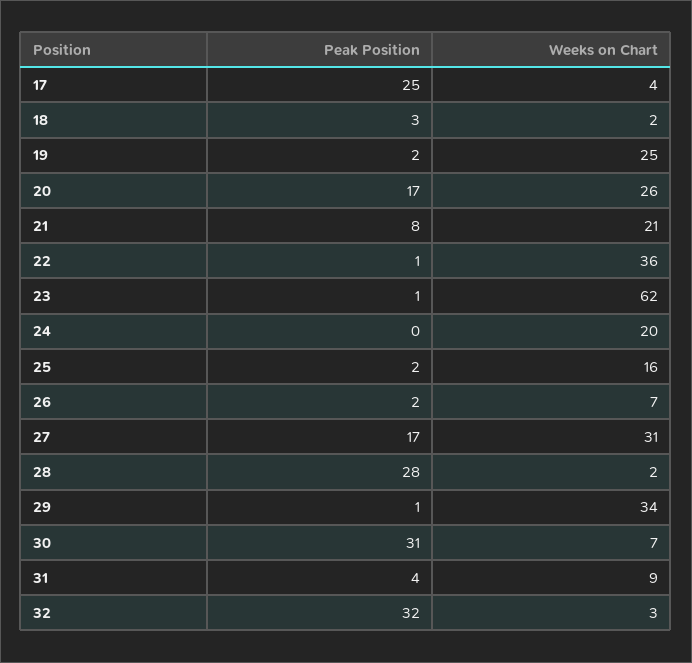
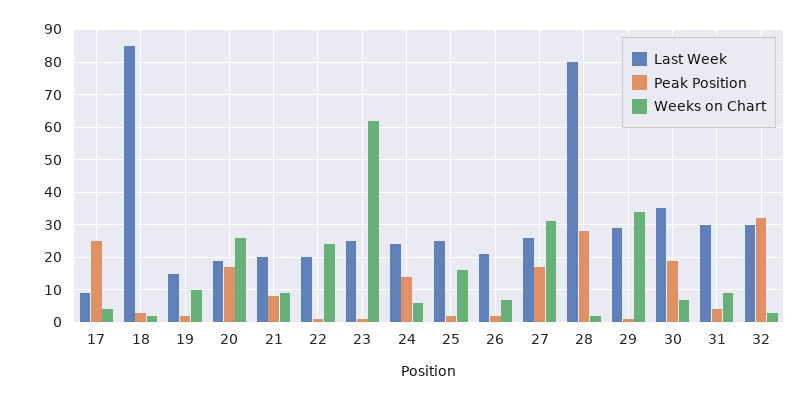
Weeks on Chart, 19: 25 -> 10
Weeks on Chart, 21: 21 -> 10
Weeks on Chart, 22: 36 -> 25
Peak Position, 24: 0 -> 15
Weeks on Chart, 24: 20 -> 5
Peak Position, 30: 31 -> 20
Last Week, 17: none -> 10
Last Week, 18: none -> 85
Last Week, 19: none -> 15
Last Week, 20: none -> 20
Last Week, 21: none -> 20
Last Week, 22: none -> 20
Last Week, 23: none -> 25
Last Week, 24: none -> 25
Last Week, 25: none -> 25
Last Week, 26: none -> 20
Last Week, 27: none -> 25
Last Week, 28: none -> 80
Last Week, 29: none -> 30
Last Week, 30: none -> 35
Last Week, 31: none -> 30
Last Week, 32: none -> 30

